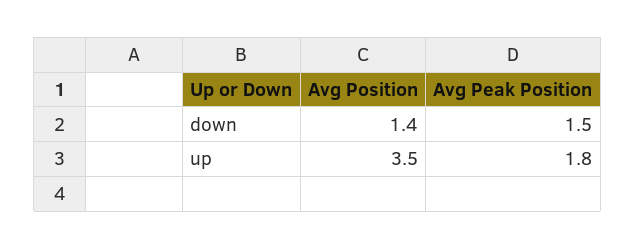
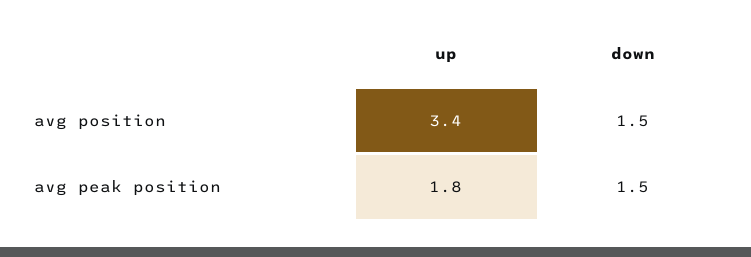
Avg Position, down: 1.4 -> 1.5
Avg Position, up: 3.5 -> 3.4

